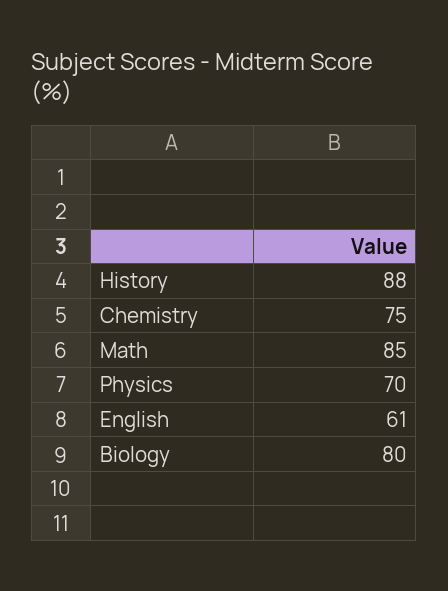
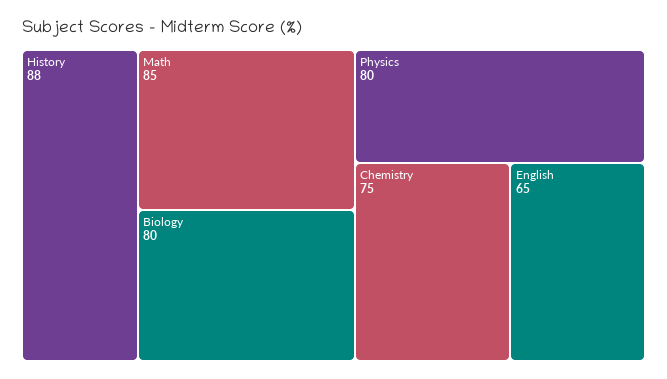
Physics: 70 -> 80
English: 61 -> 65

